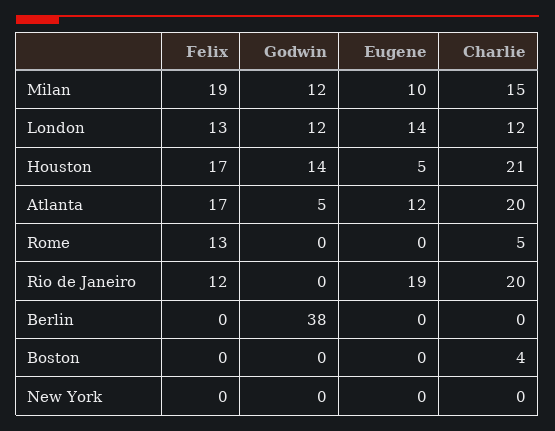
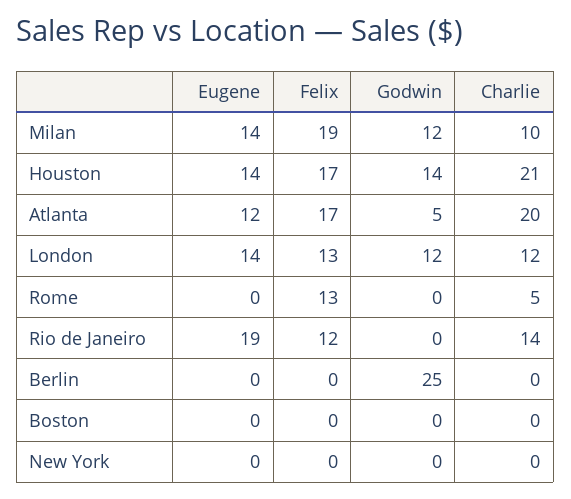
Eugene, Milan: 10 -> 14
Charlie, Milan: 15 -> 10
Eugene, Houston: 5 -> 14
Charlie, Rio de Janeiro: 20 -> 14
Godwin, Berlin: 38 -> 25
Charlie, Boston: 4 -> 0

